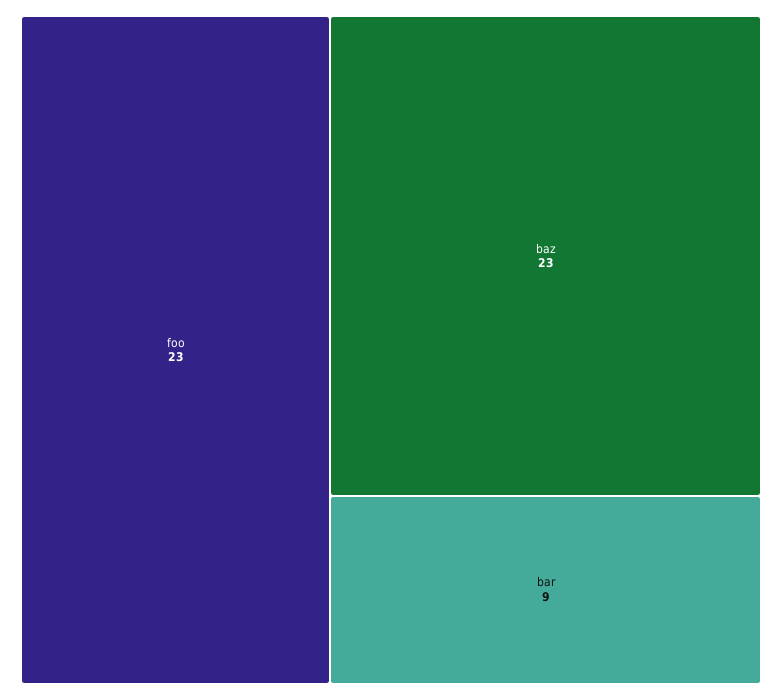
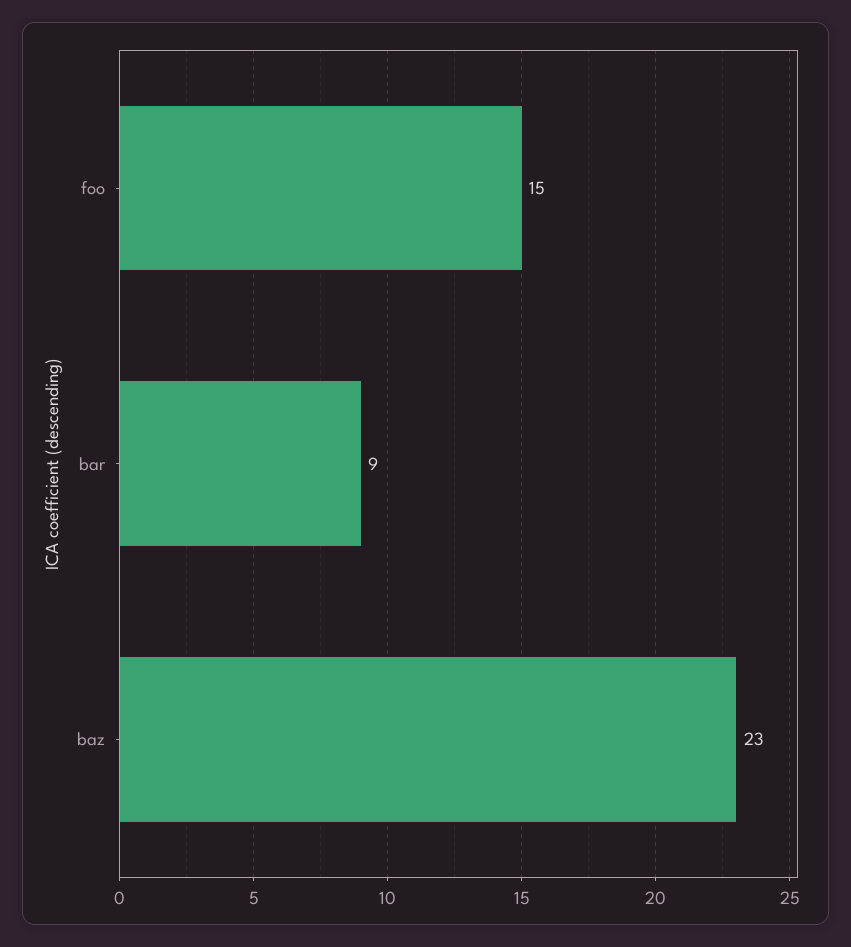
foo: 23 -> 15

